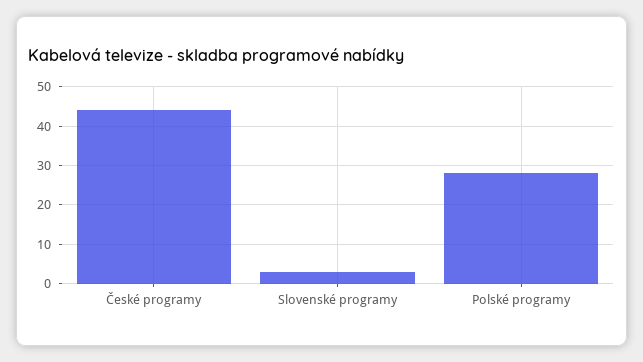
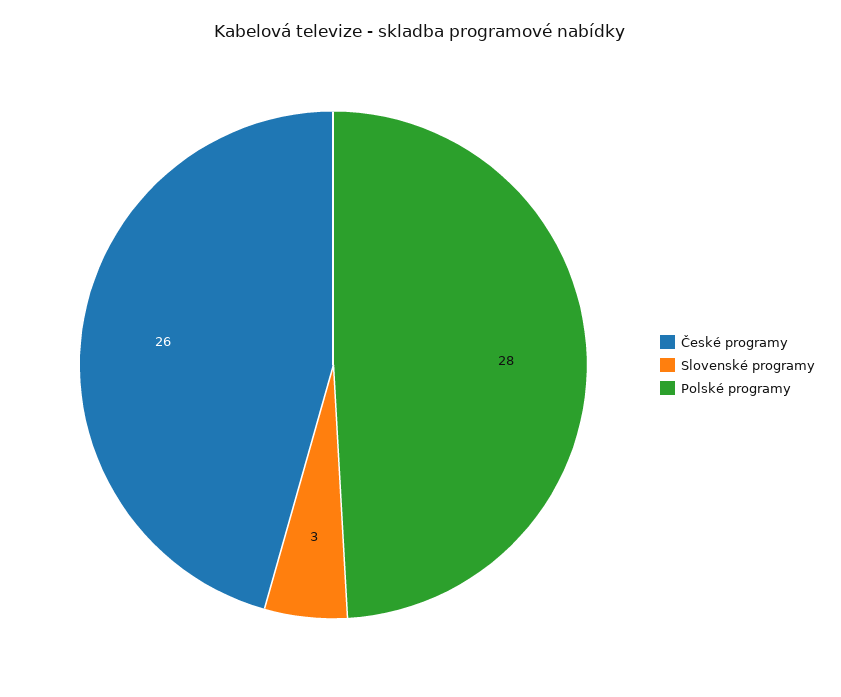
České programy: 45 -> 26

